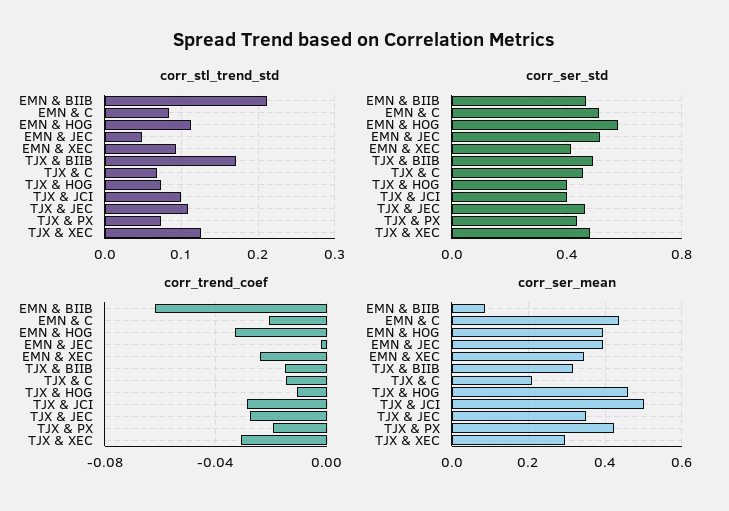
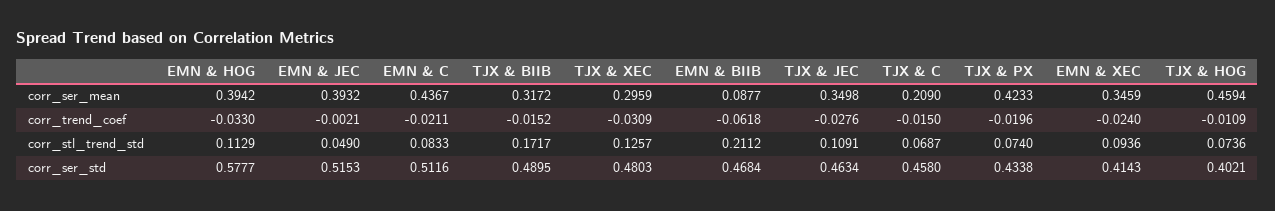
corr_stl_trend_std, TJX & JCI: 0.1 -> none
corr_ser_std, TJX & JCI: 0.4 -> none
corr_trend_coef, TJX & JCI: -0.03 -> none
corr_ser_mean, TJX & JCI: 0.5 -> none

